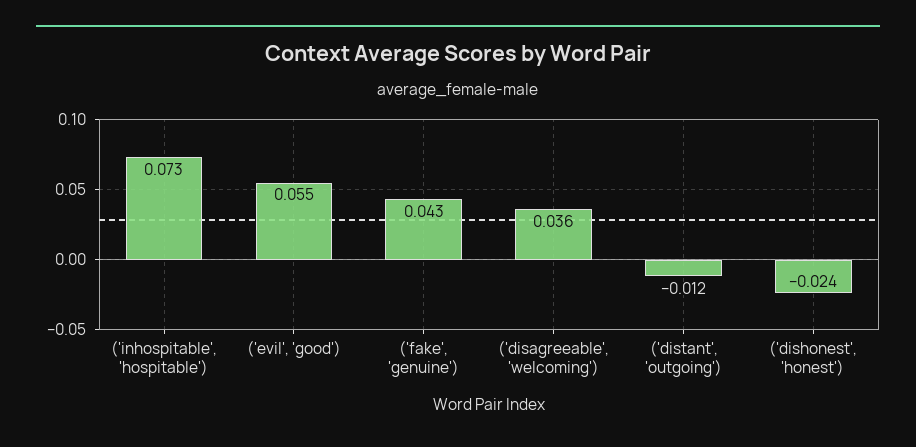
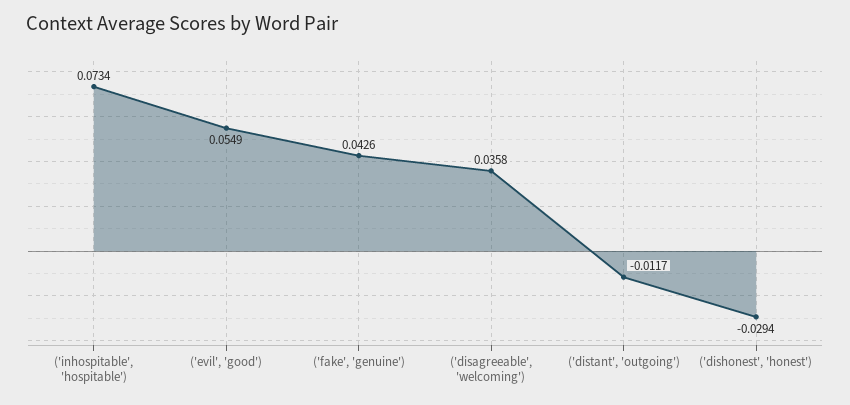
('dishonest', 'honest'): -0.024 -> -0.0294

